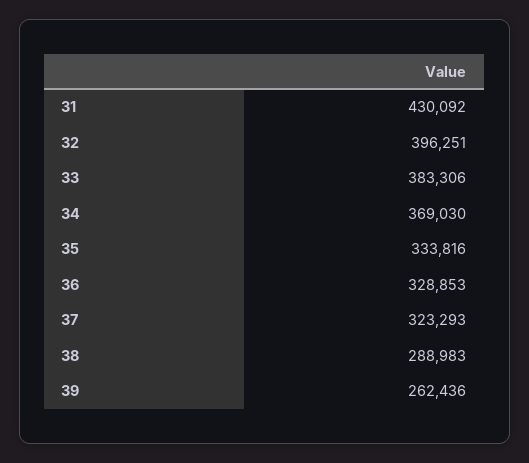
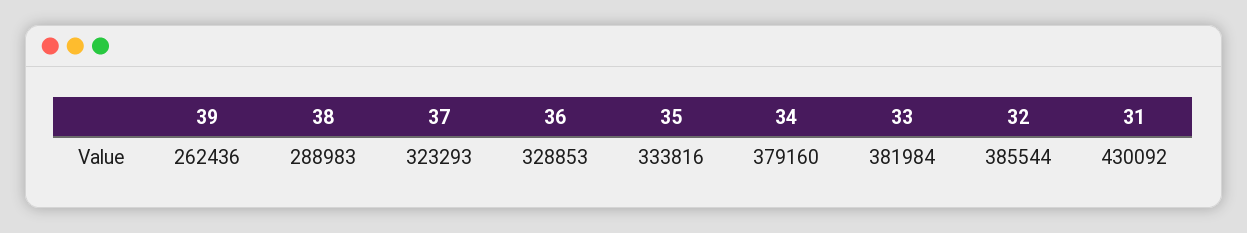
32: 396251 -> 385544
33: 383306 -> 381984
34: 369030 -> 379160

